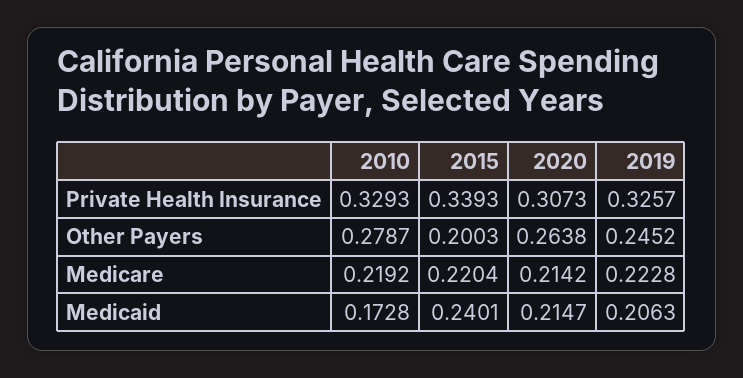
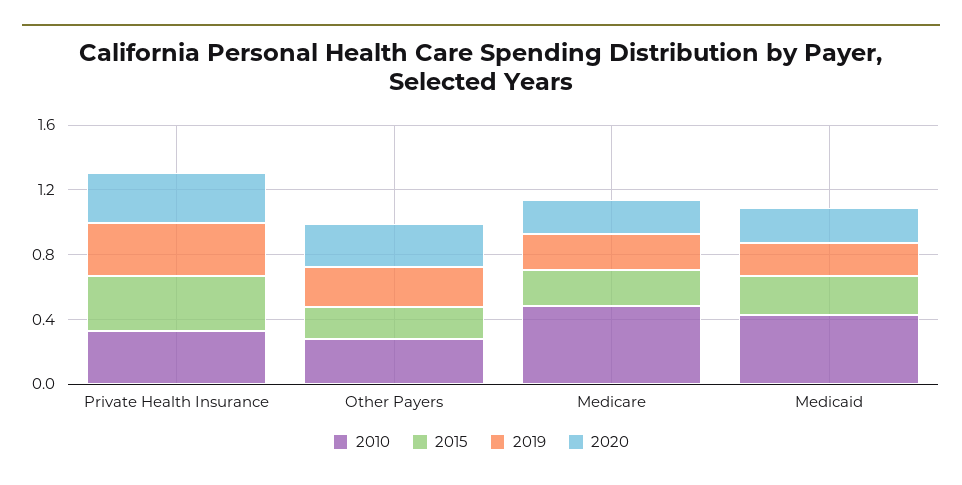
2010, Medicare: 0.2192 -> 0.5
2010, Medicaid: 0.1728 -> 0.4

